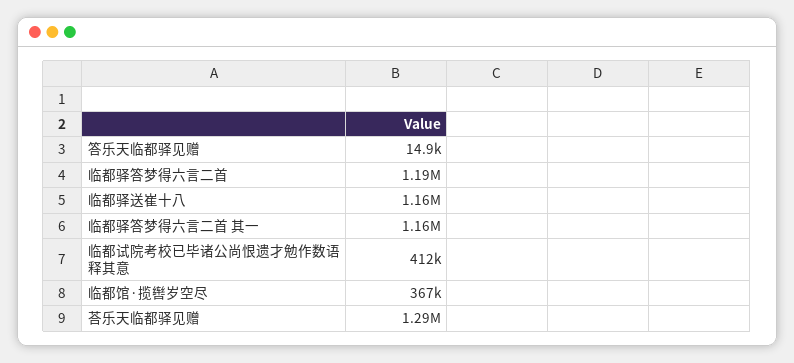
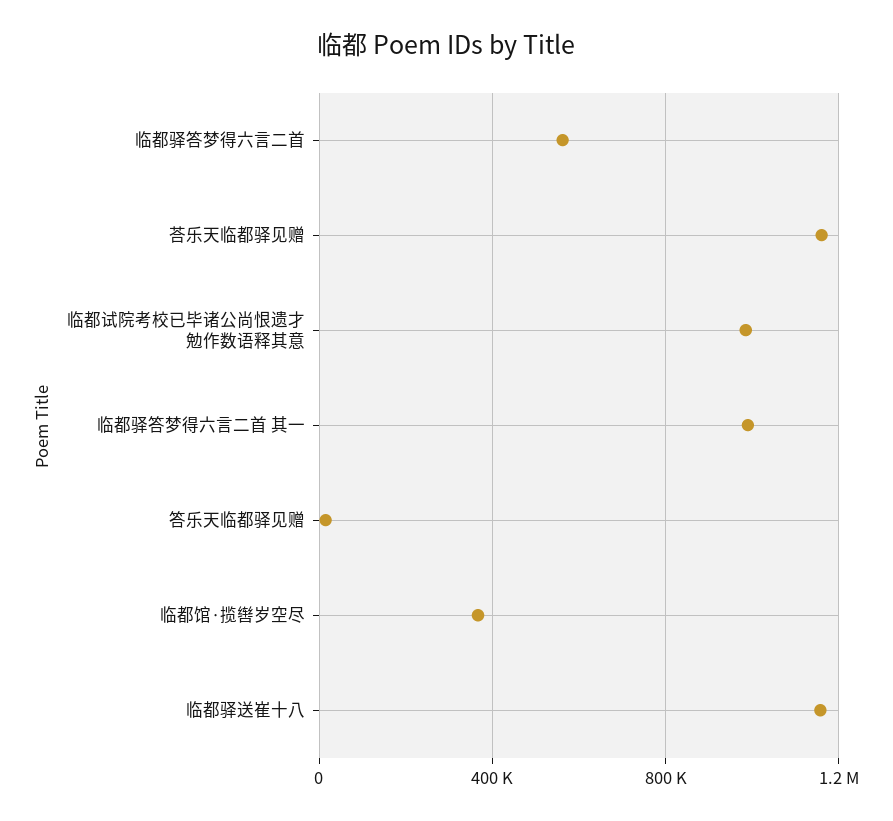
临都驿答梦得六言二首: 1190000 -> 550000
临都驿答梦得六言二首 其一: 1160000 -> 1000000
临都试院考校已毕诸公尚恨遗才勉作数语释其意: 412000 -> 1000000
荅乐天临都驿见赠: 1290000 -> 1150000

